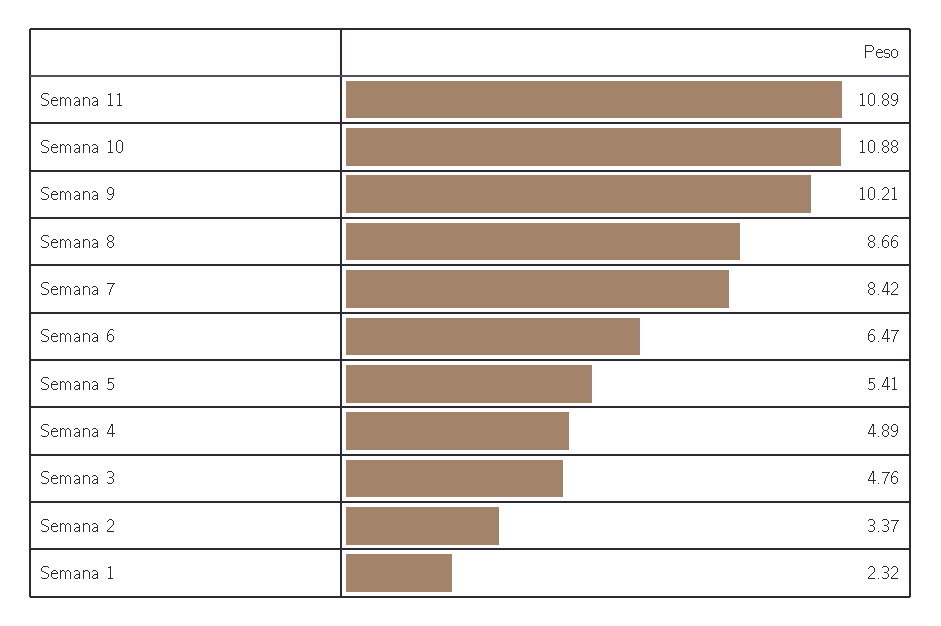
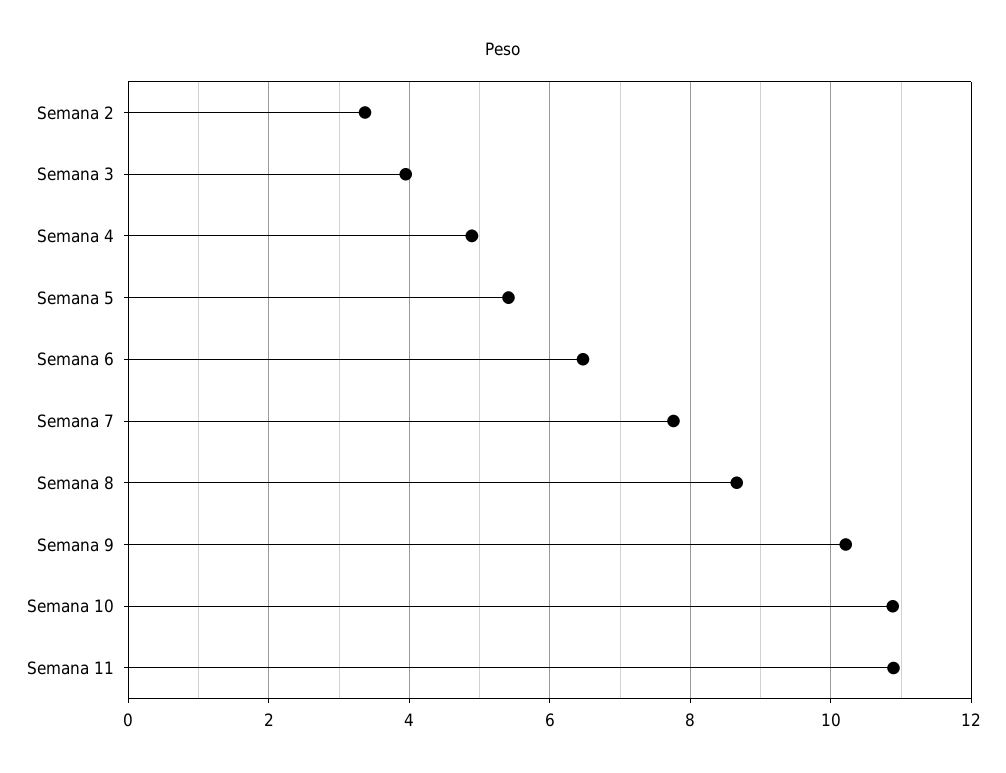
Semana 7: 8.42 -> 7.8
Semana 3: 4.76 -> 4
Semana 1: 2.32 -> none

